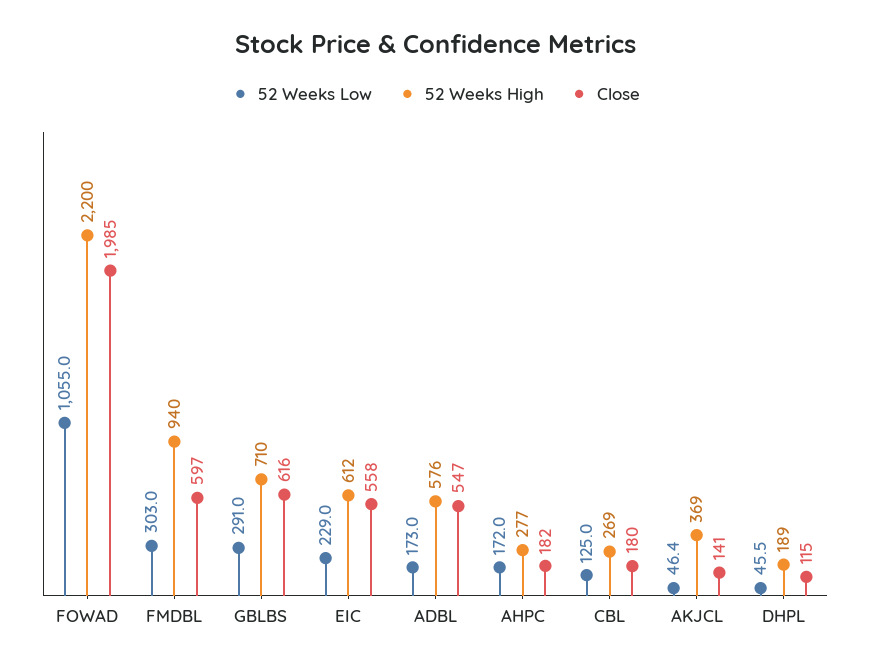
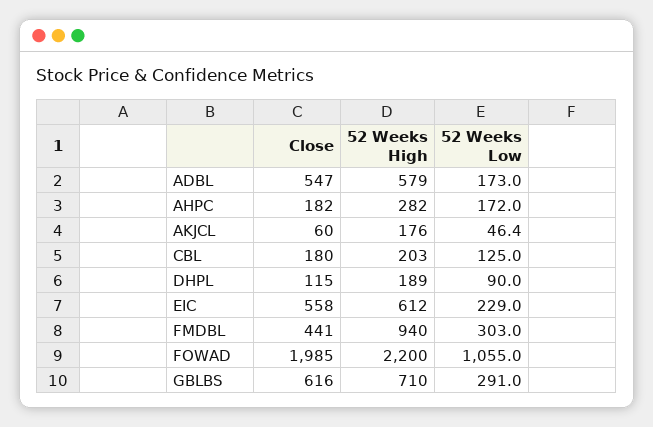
Close, FMDBL: 597 -> 441
52 Weeks High, ADBL: 576 -> 579
52 Weeks High, AHPC: 277 -> 282
52 Weeks High, CBL: 269 -> 203
52 Weeks High, AKJCL: 369 -> 176
Close, AKJCL: 141 -> 60
52 Weeks Low, DHPL: 45.5 -> 90

